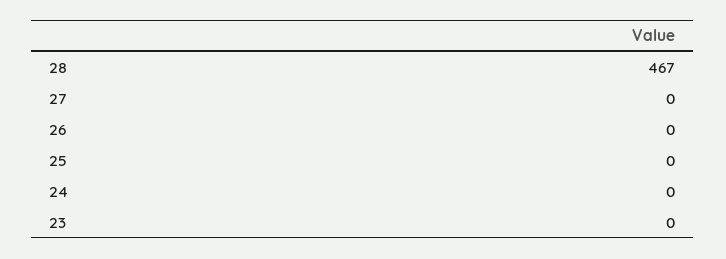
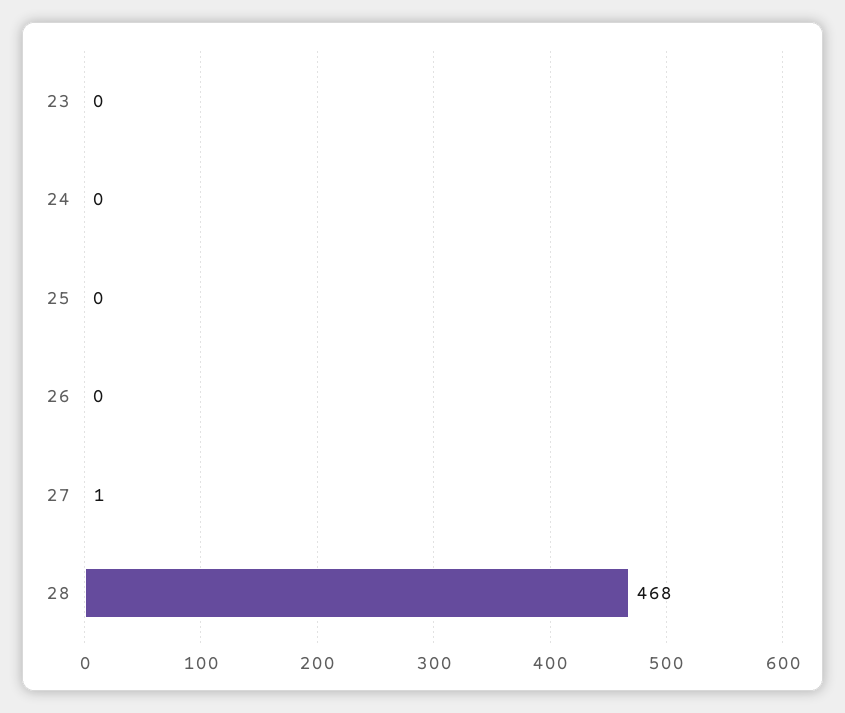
28: 467 -> 468
27: 0 -> 1

